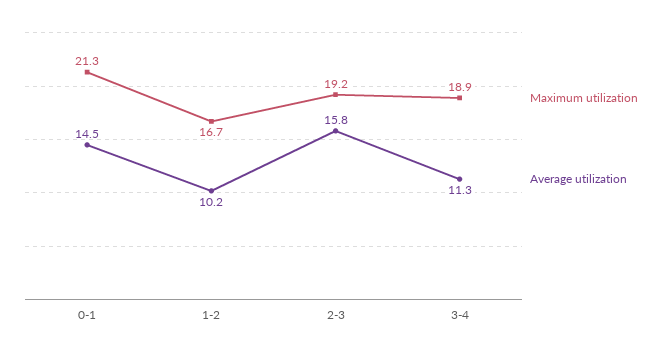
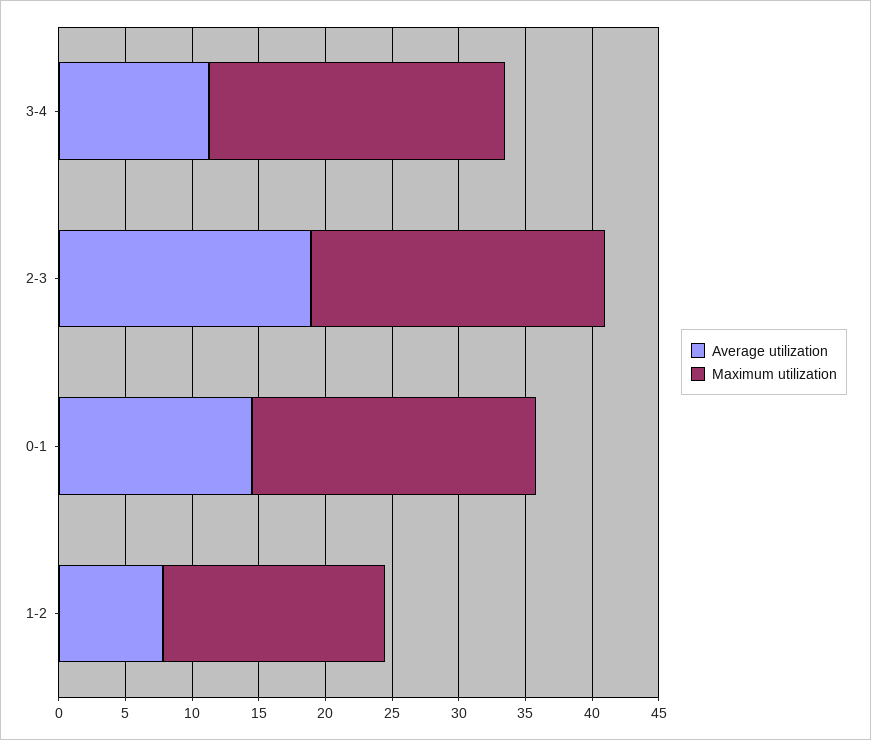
Average utilization, 1-2: 10.2 -> 8
Maximum utilization, 2-3: 19.2 -> 22
Average utilization, 2-3: 15.8 -> 19
Maximum utilization, 3-4: 18.9 -> 22

